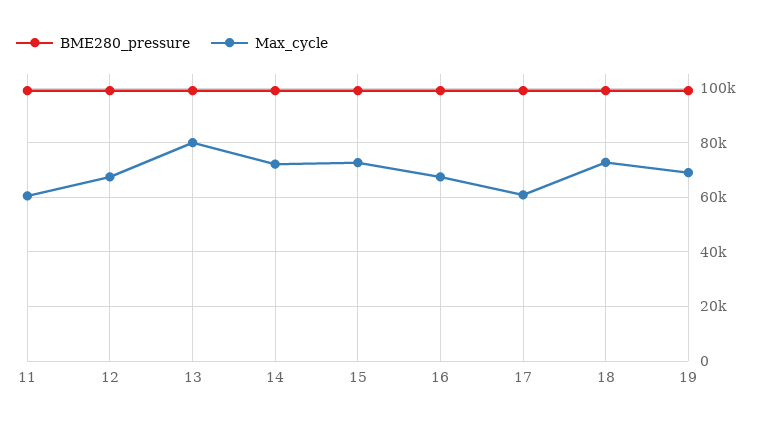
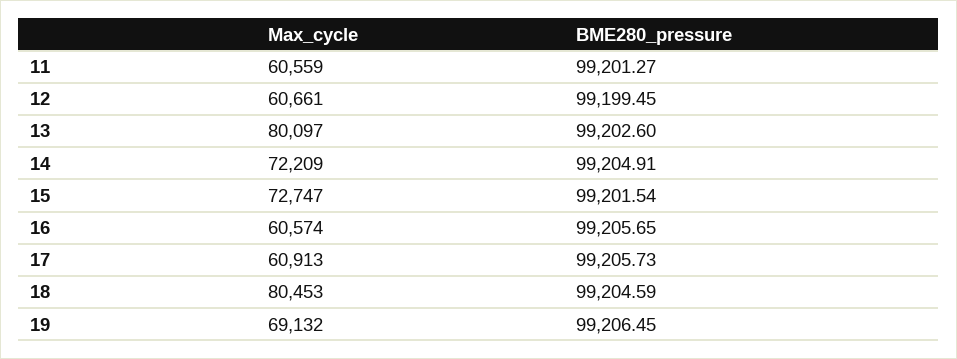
Max_cycle, 12: 67500 -> 60661
Max_cycle, 16: 67500 -> 60574
Max_cycle, 18: 72500 -> 80453

